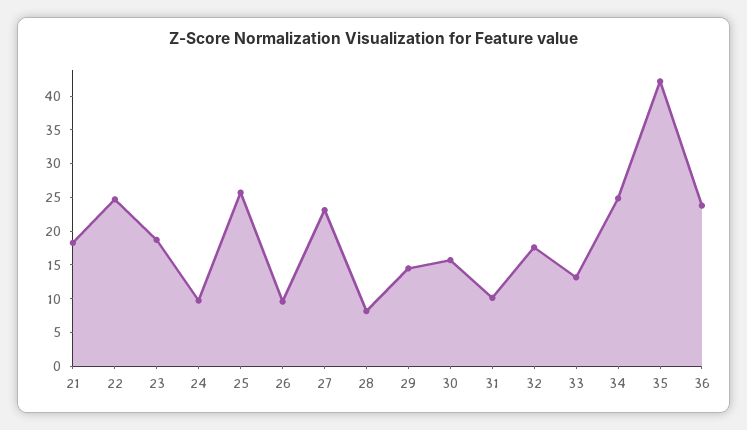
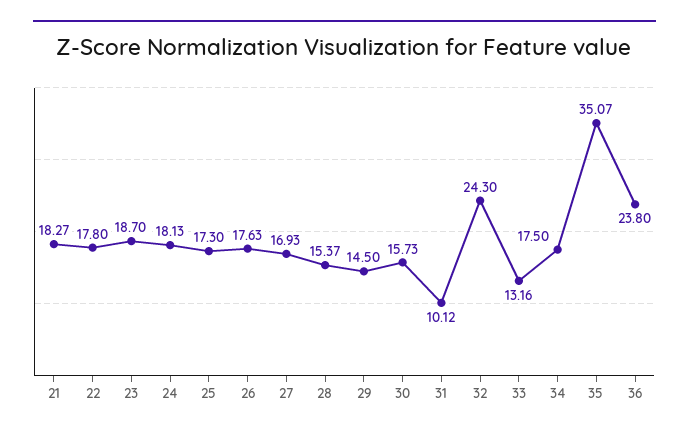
22: 25 -> 17.8
24: 10 -> 18.13
25: 25 -> 17.3
26: 10 -> 17.63
27: 22.5 -> 16.93
28: 7.5 -> 15.37
32: 17.5 -> 24.3
34: 25 -> 17.5
35: 42.5 -> 35.07

